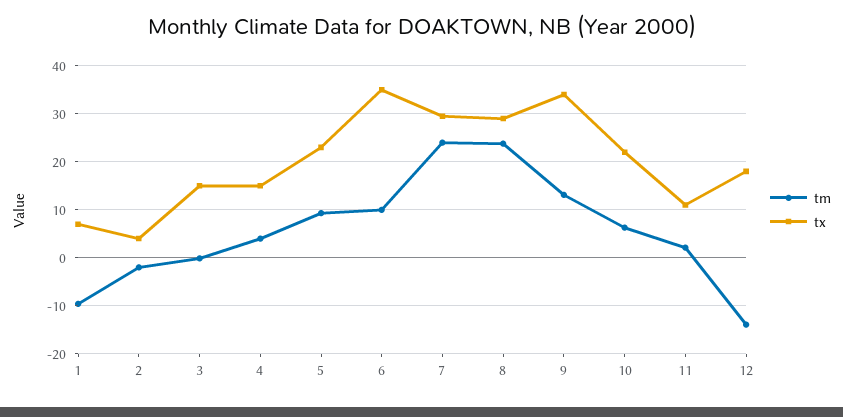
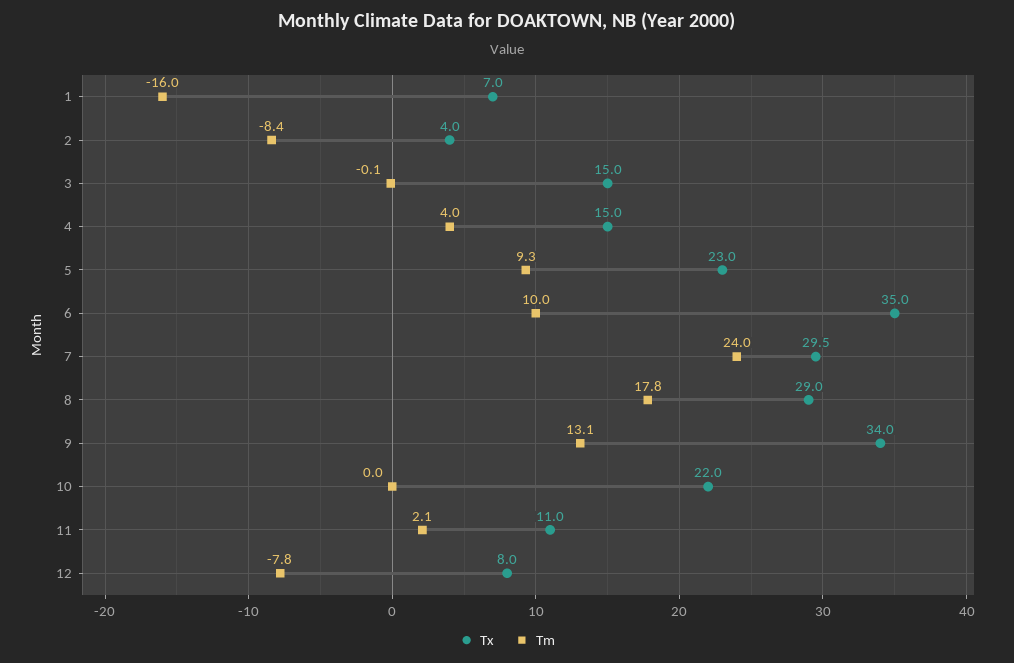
tm, 1: -10 -> -16
tm, 2: -2 -> -8.4
tm, 8: 24 -> 17.8
tm, 10: 6 -> 0
tm, 12: -14 -> -7.8
tx, 12: 18 -> 8

